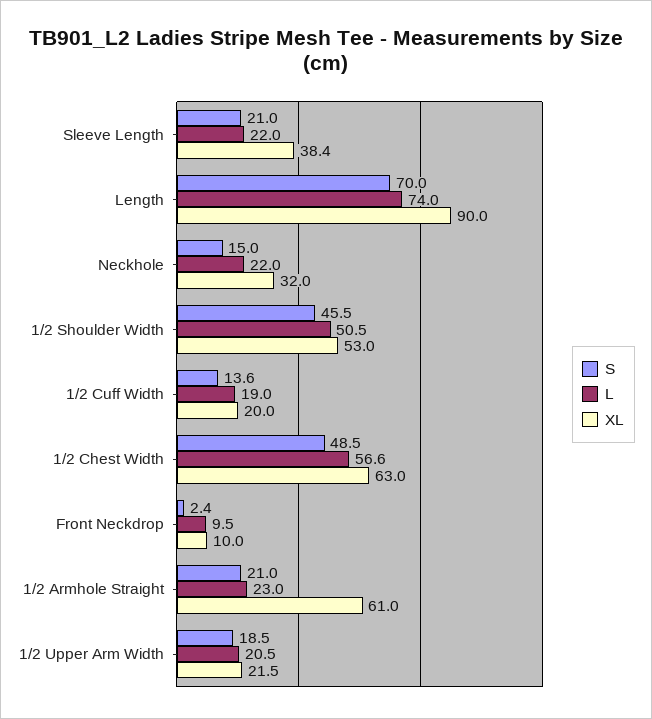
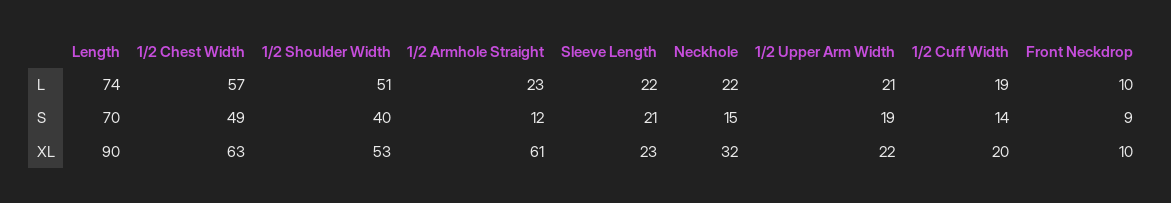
XL, Sleeve Length: 38.4 -> 23
S, 1/2 Shoulder Width: 45.5 -> 40
S, Front Neckdrop: 2.4 -> 9
S, 1/2 Armhole Straight: 21 -> 12

